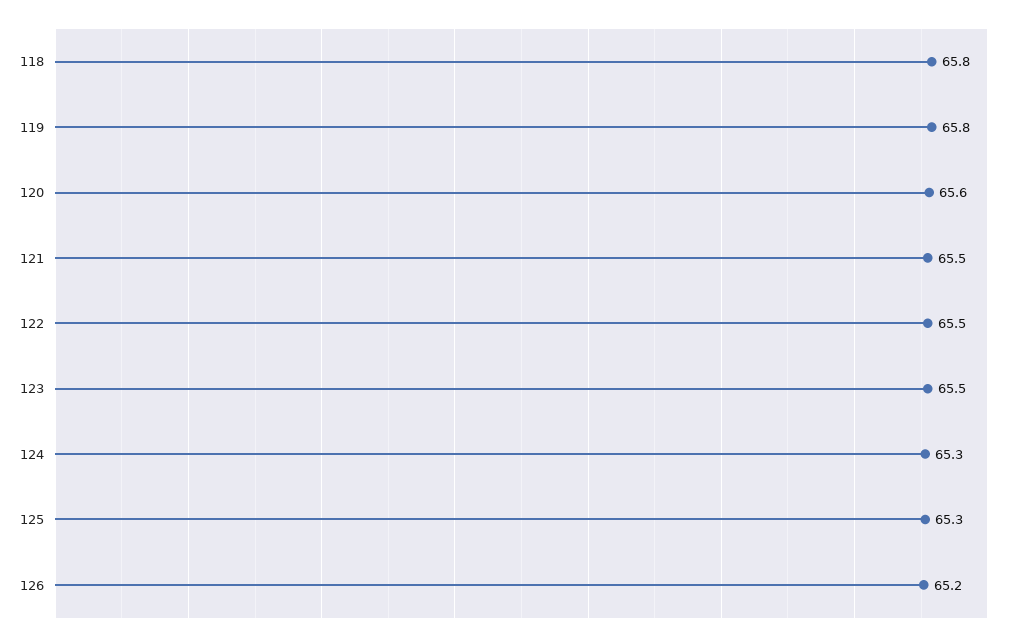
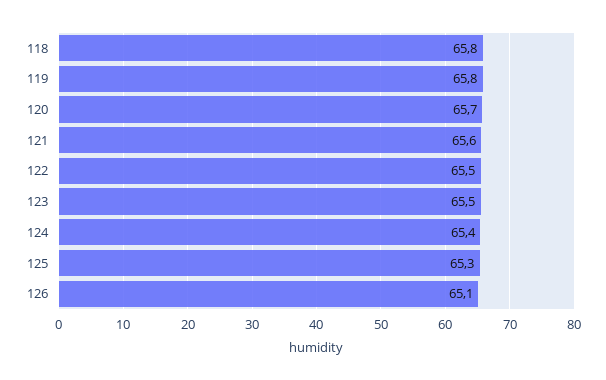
120: 65.6 -> 65.7
121: 65.5 -> 65.6
124: 65.3 -> 65.4
126: 65.2 -> 65.1

